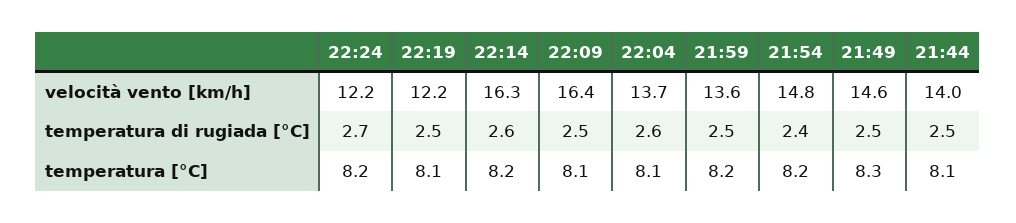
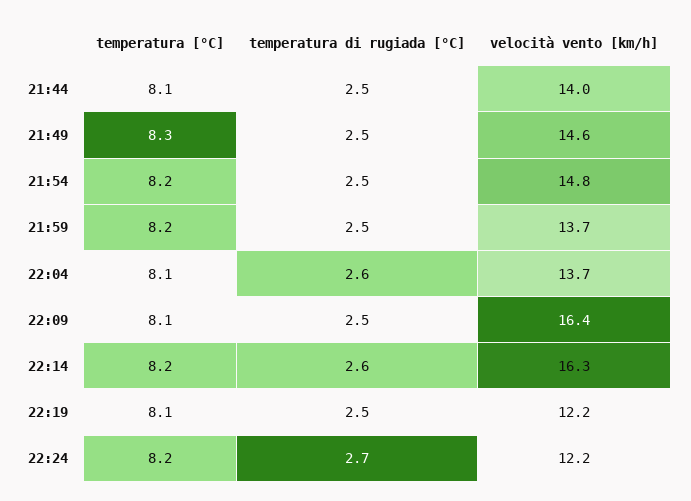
21:59, velocità vento [km/h]: 13.6 -> 13.7
21:54, temperatura di rugiada [°C]: 2.4 -> 2.5

